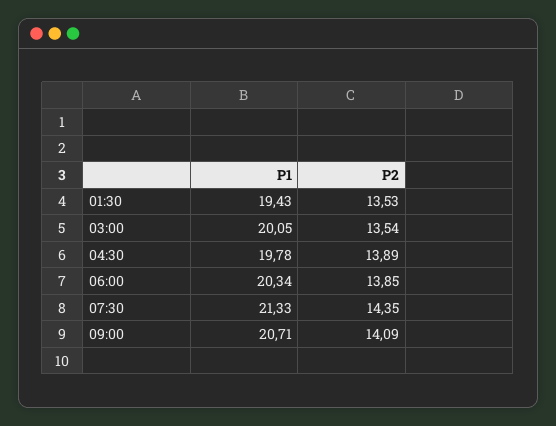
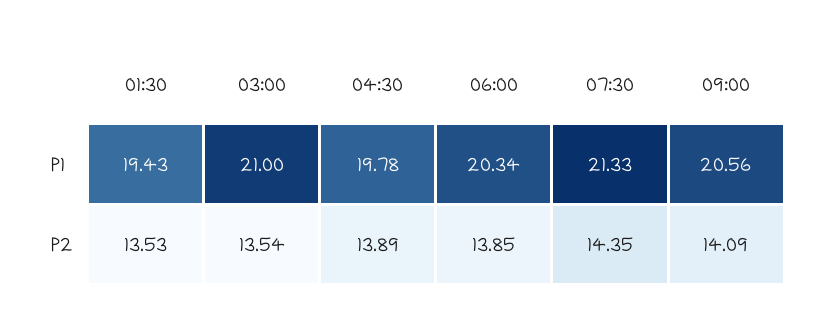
P1, 03:00: 20.05 -> 21
P1, 09:00: 20.71 -> 20.56

